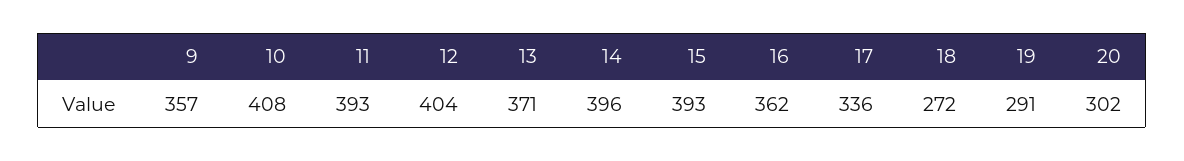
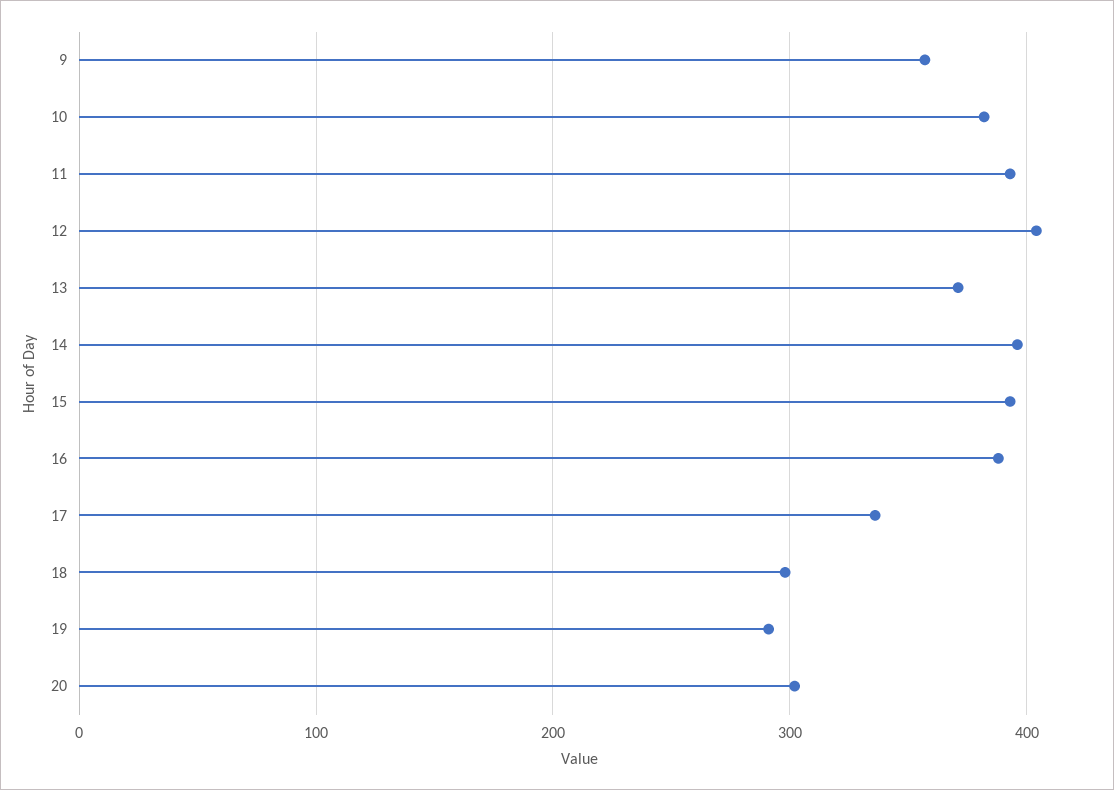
10: 408 -> 380
16: 362 -> 390
18: 272 -> 300

